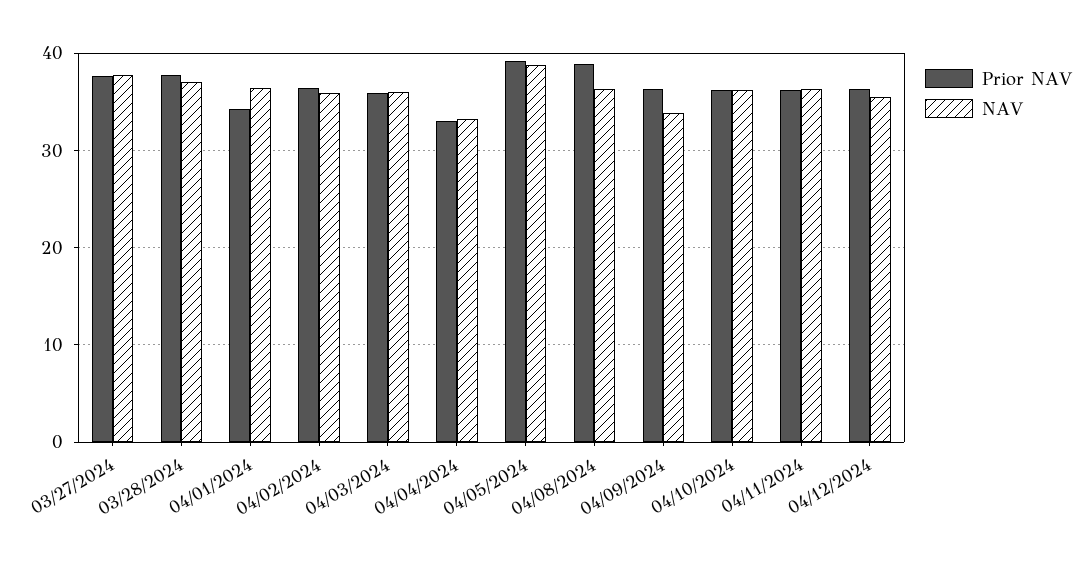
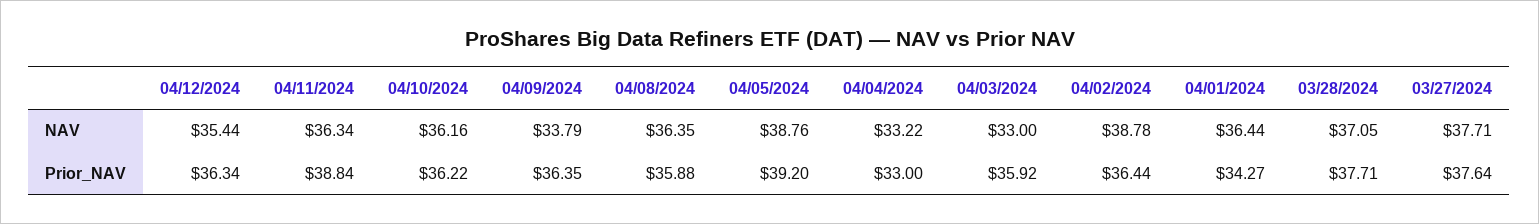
NAV, 04/02/2024: 36 -> 38.78
NAV, 04/03/2024: 36 -> 33
Prior NAV, 04/08/2024: 39 -> 35.88
Prior NAV, 04/11/2024: 36 -> 38.84

